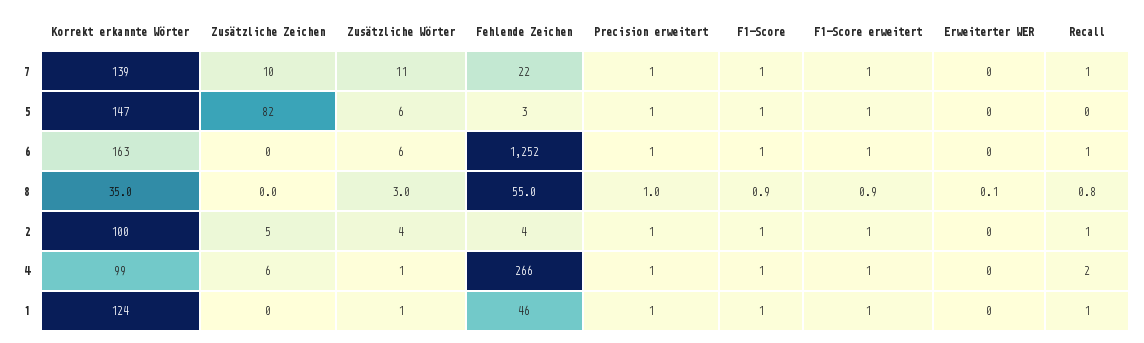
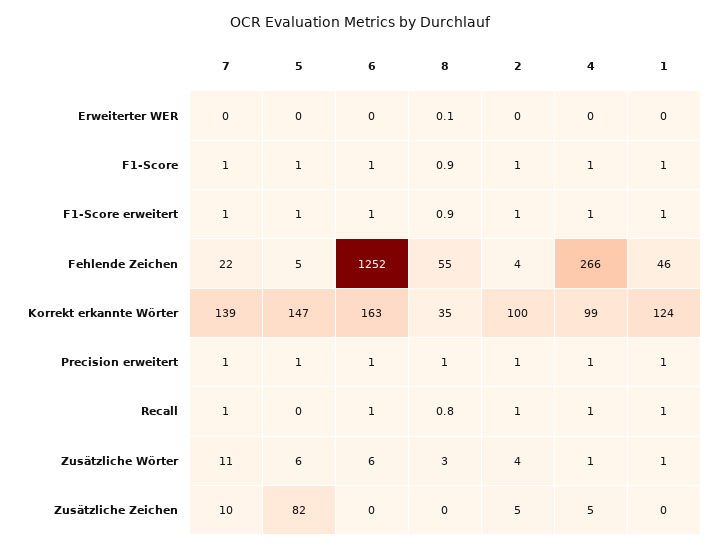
Fehlende Zeichen, 5: 3 -> 5
Zusätzliche Zeichen, 4: 6 -> 5
Recall, 4: 2 -> 1

